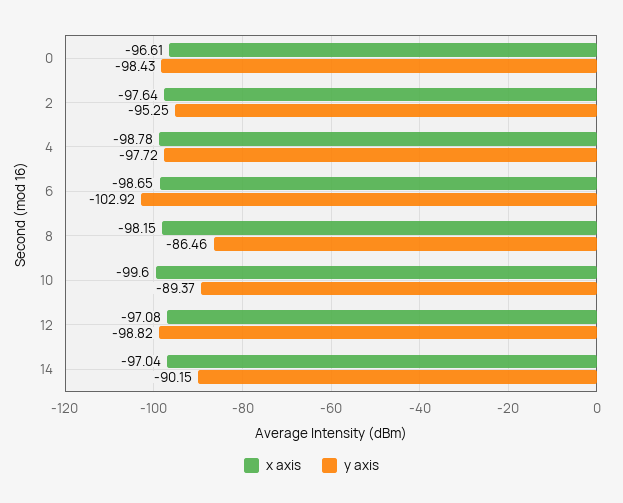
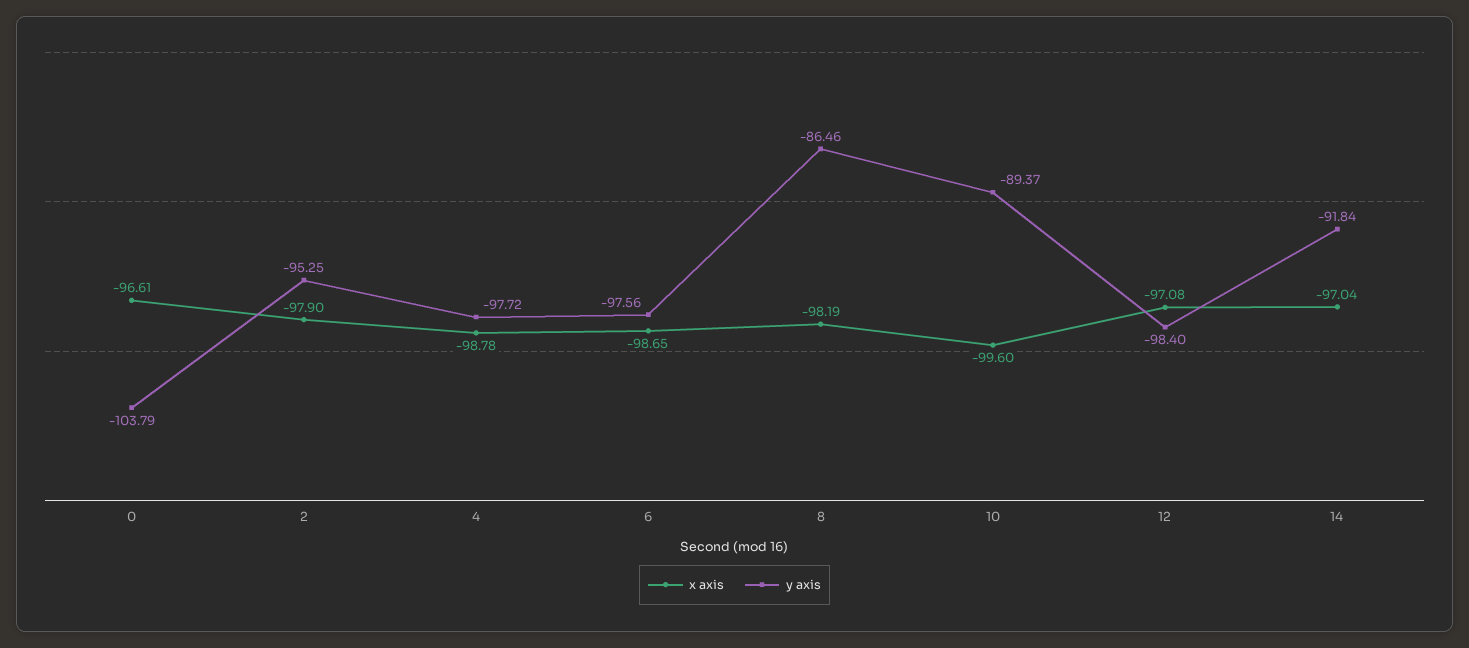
y axis, 0: -98.43 -> -103.79
x axis, 2: -97.64 -> -97.9
y axis, 6: -102.92 -> -97.56
x axis, 8: -98.15 -> -98.19
y axis, 12: -98.82 -> -98.4
y axis, 14: -90.15 -> -91.84

